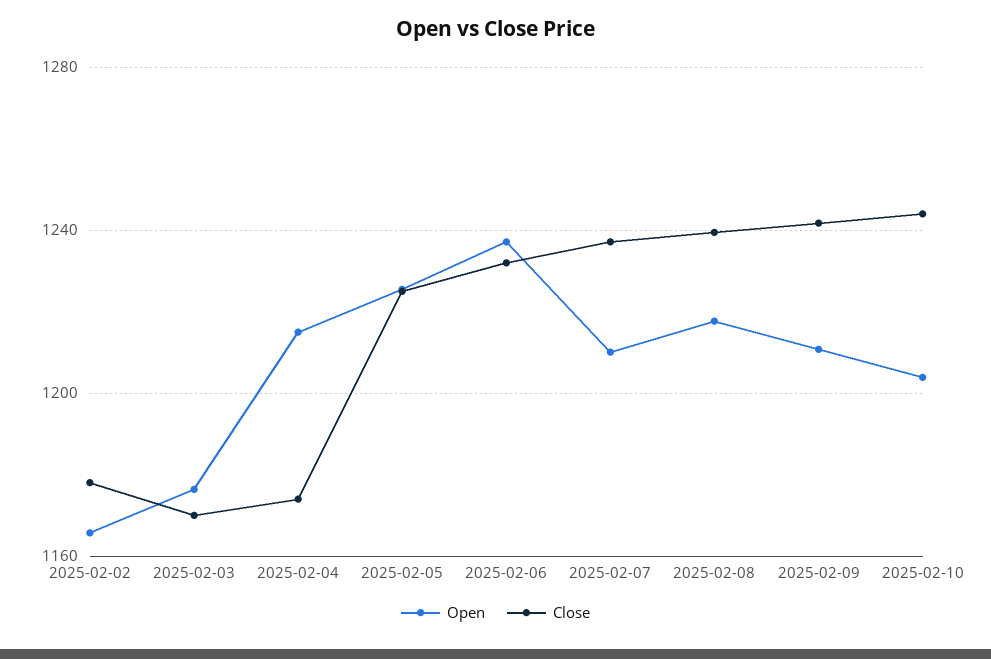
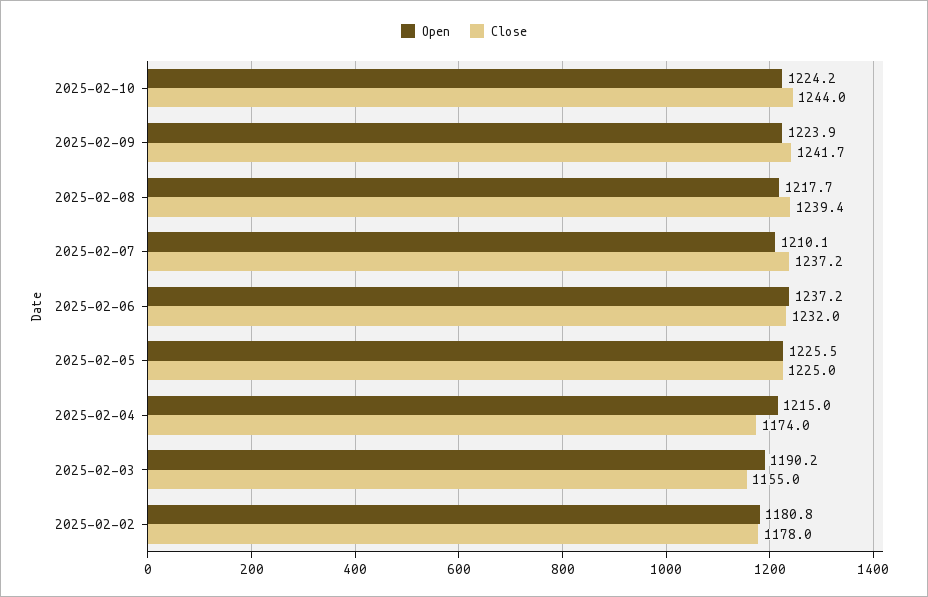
Open, 2025-02-02: 1165 -> 1180.8
Open, 2025-02-03: 1175 -> 1190.2
Close, 2025-02-03: 1170 -> 1155
Open, 2025-02-09: 1210 -> 1223.9
Open, 2025-02-10: 1205 -> 1224.2

